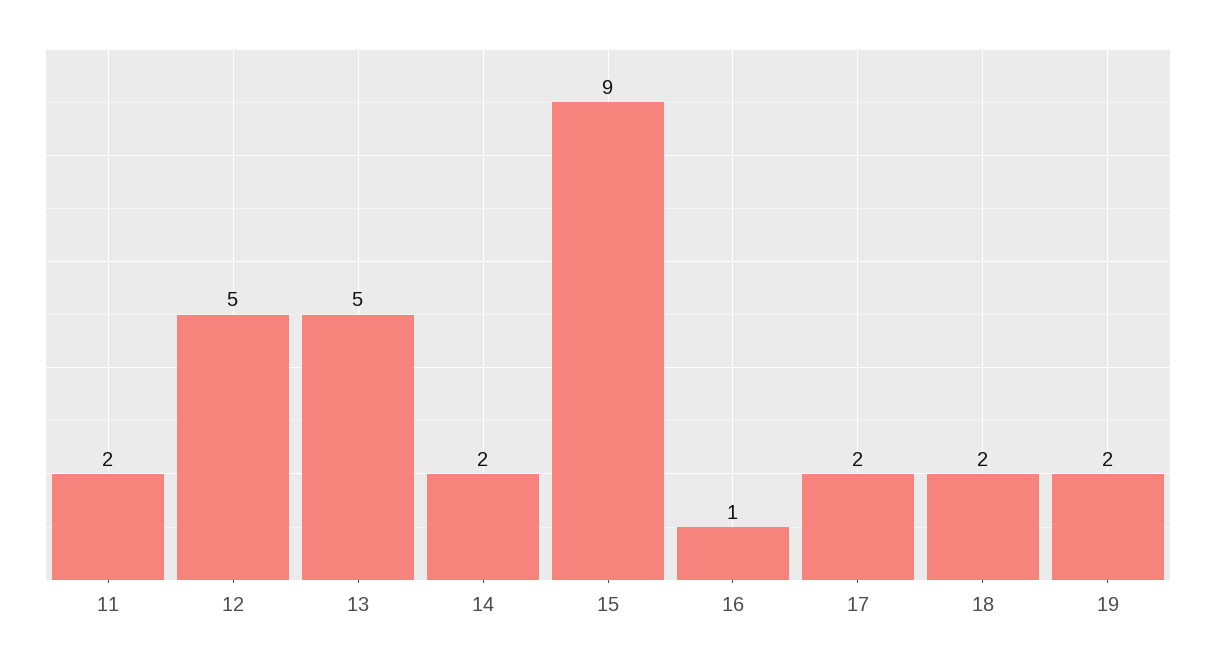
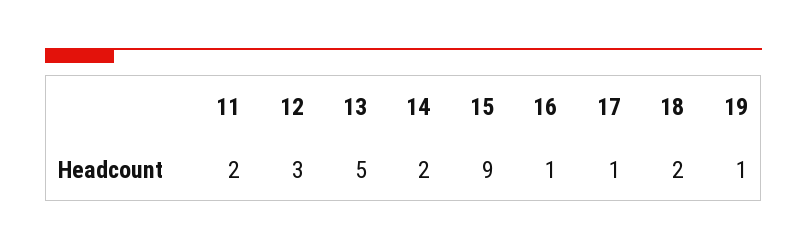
12: 5 -> 3
17: 2 -> 1
19: 2 -> 1

